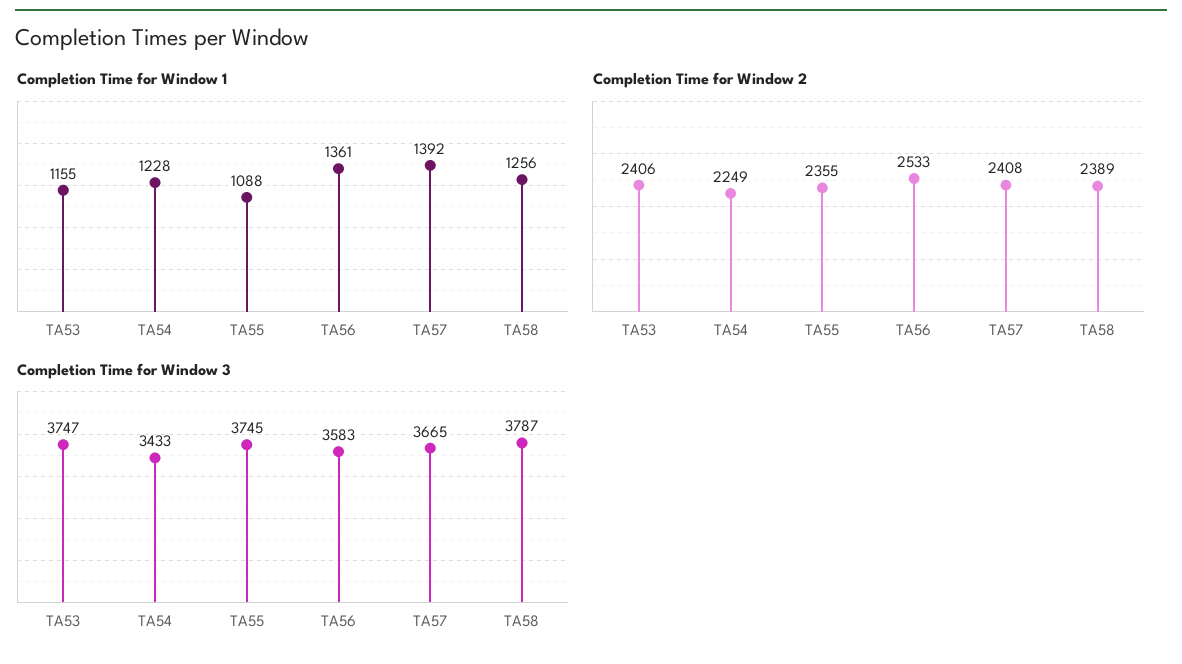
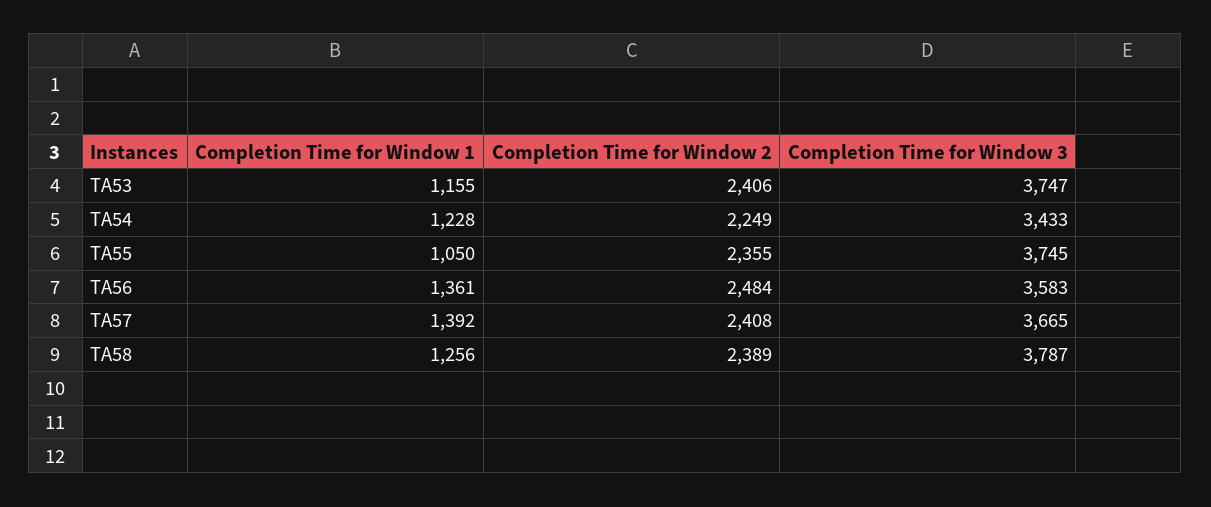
Completion Time for Window 1, TA55: 1088 -> 1050
Completion Time for Window 2, TA56: 2533 -> 2484

